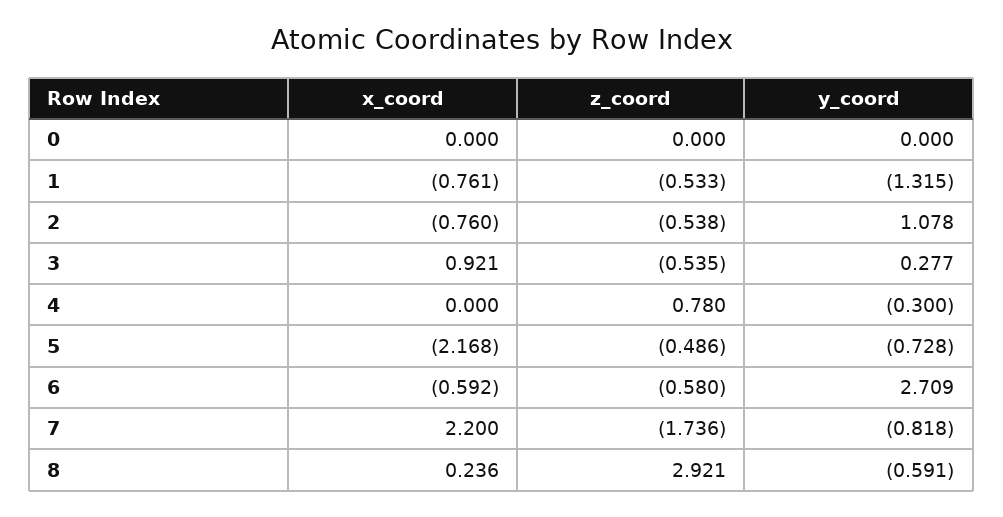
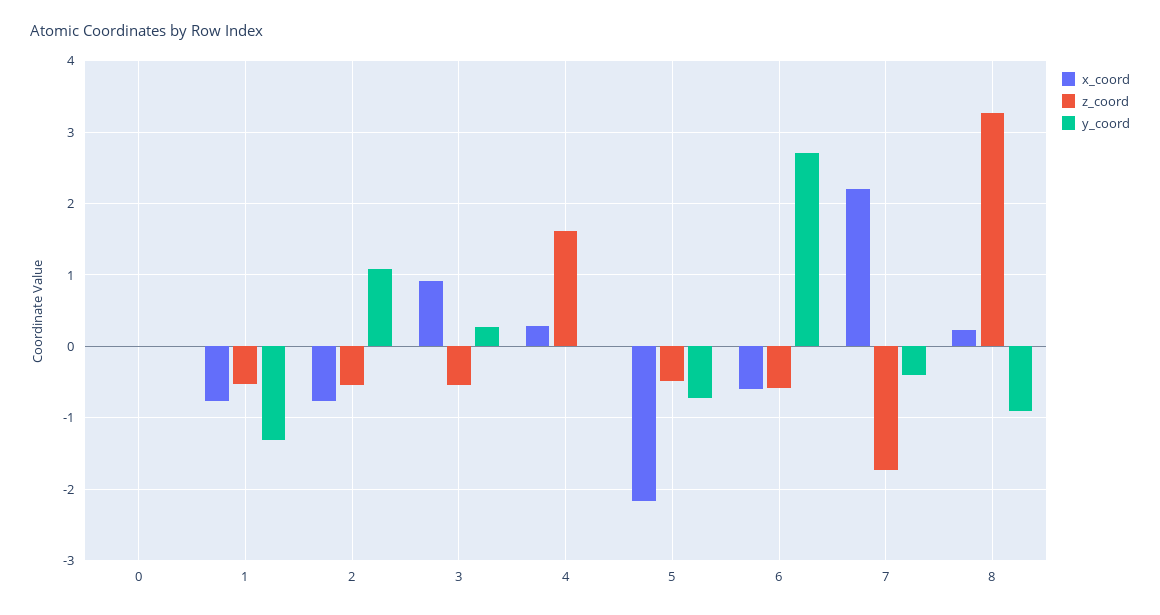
x_coord, 4: 0 -> 0.3
z_coord, 4: 0.78 -> 1.6
y_coord, 4: -0.3 -> 0
y_coord, 7: -0.818 -> -0.4
z_coord, 8: 2.921 -> 3.3
y_coord, 8: -0.591 -> -0.9

